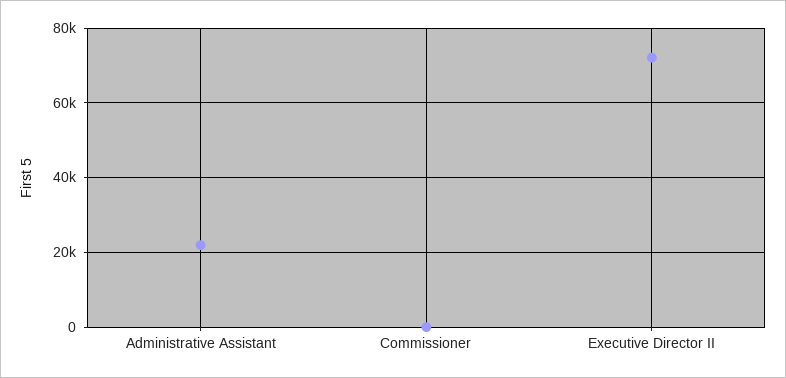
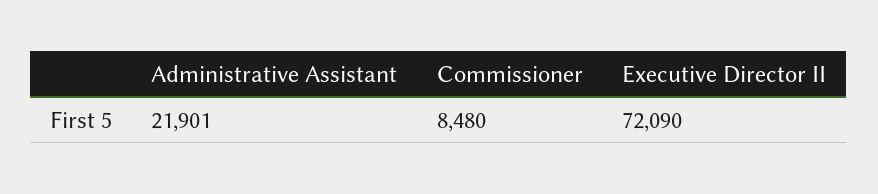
Commissioner: 0 -> 8480

